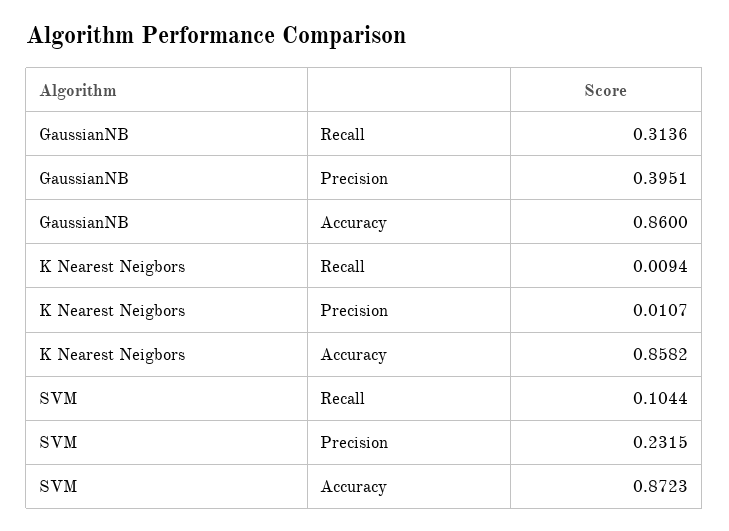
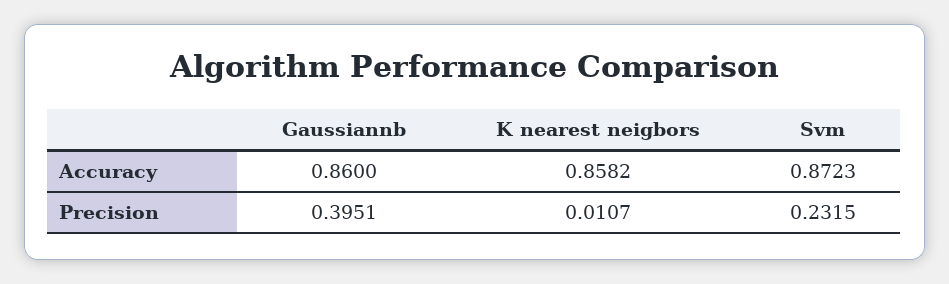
GaussianNB, Recall: 0.3136 -> none
K Nearest Neigbors, Recall: 0.0094 -> none
SVM, Recall: 0.1044 -> none

